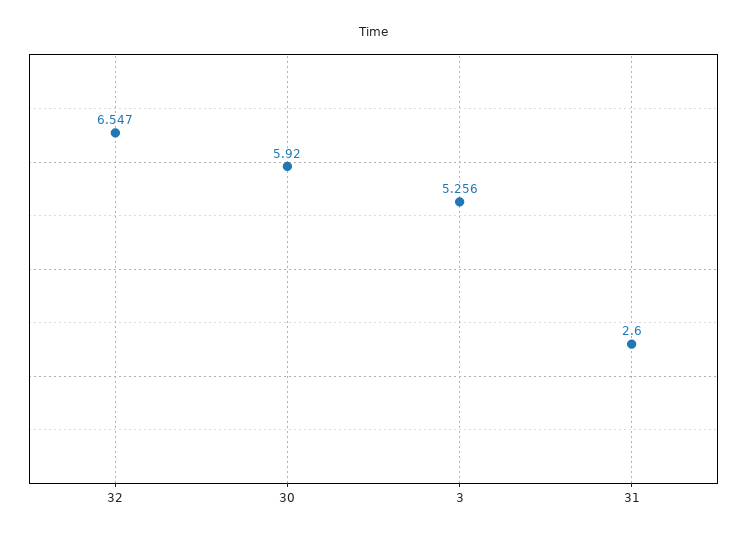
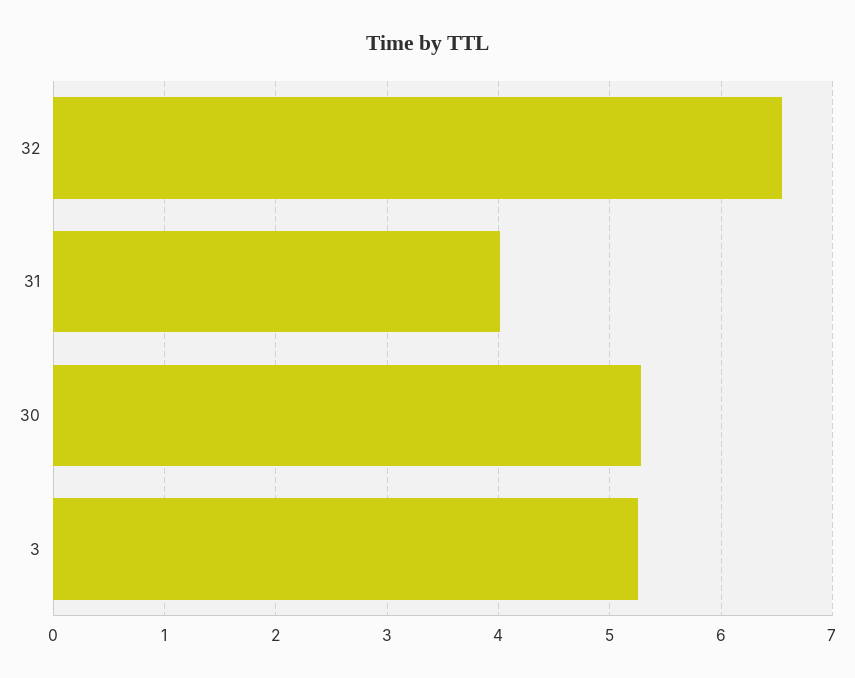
30: 5.92 -> 5.3
31: 2.6 -> 4

